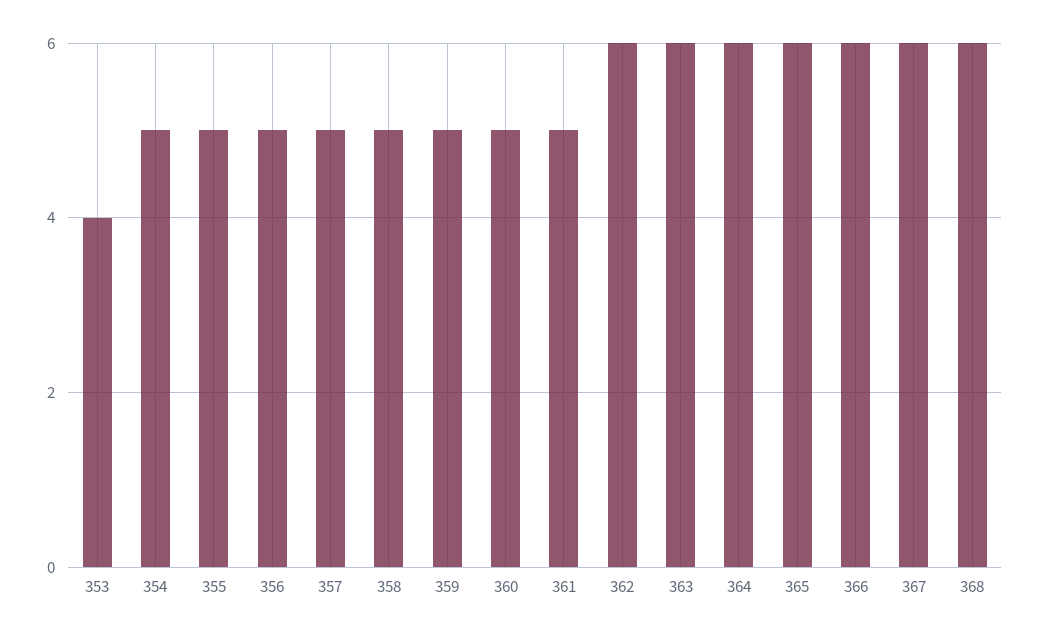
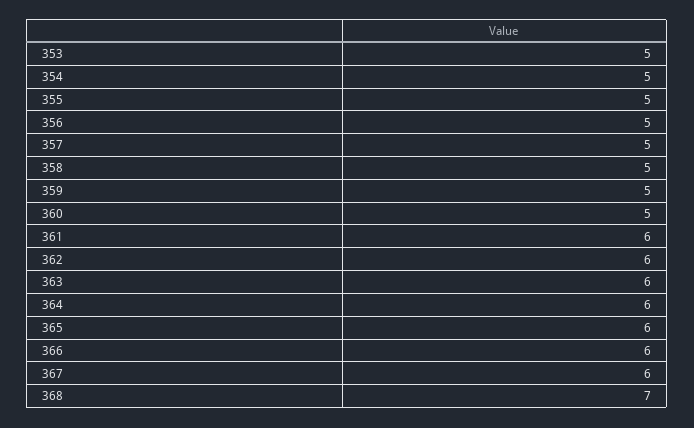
353: 4 -> 5
361: 5 -> 6
368: 6 -> 7

